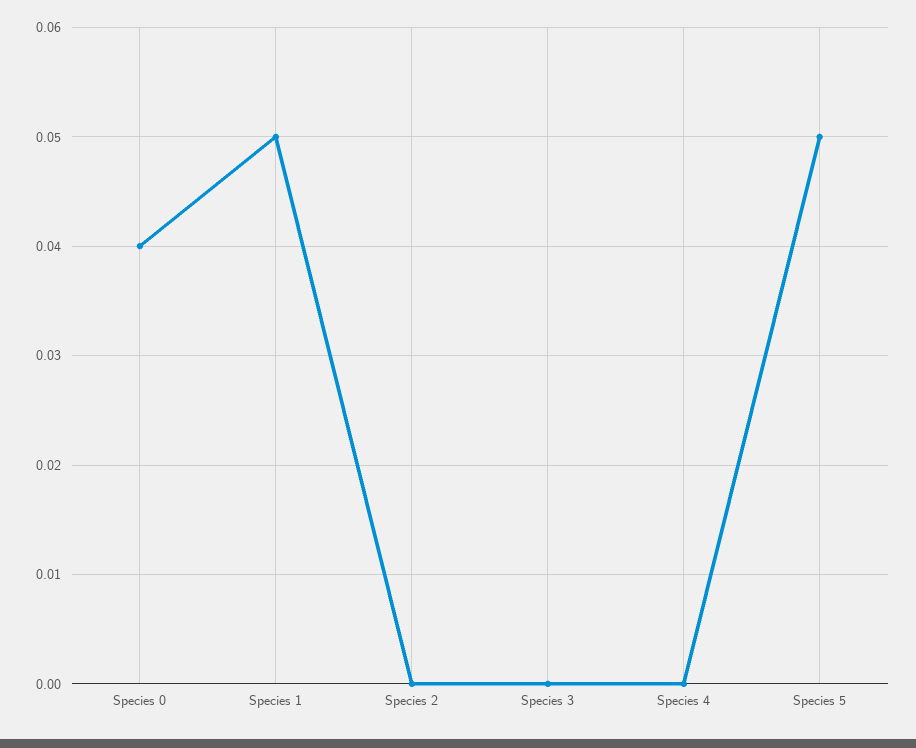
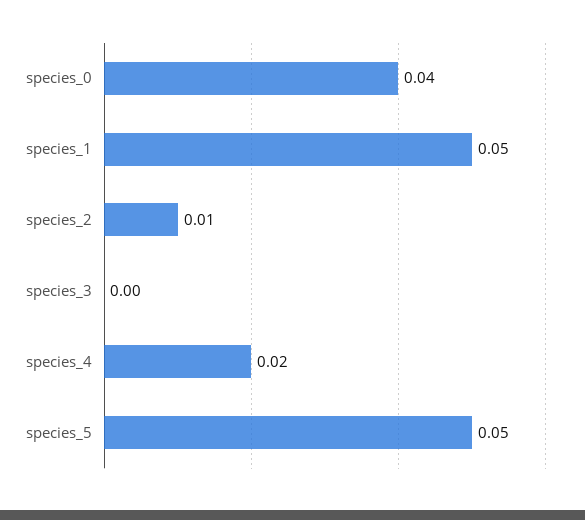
Species 2: 0 -> 0.01
Species 4: 0 -> 0.02

